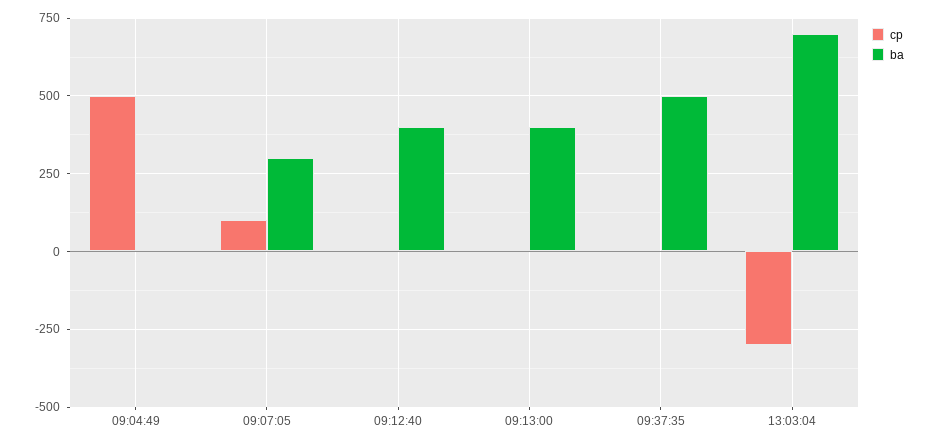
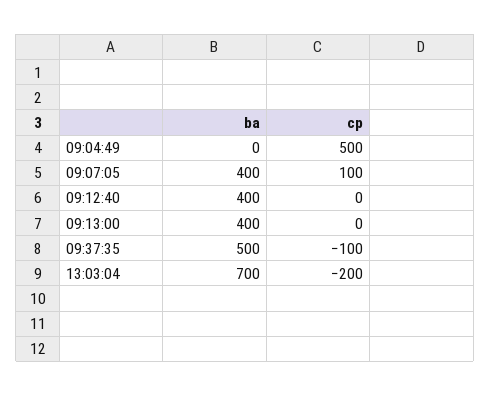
ba, 09:07:05: 300 -> 400
cp, 09:37:35: 0 -> -100
cp, 13:03:04: -300 -> -200

